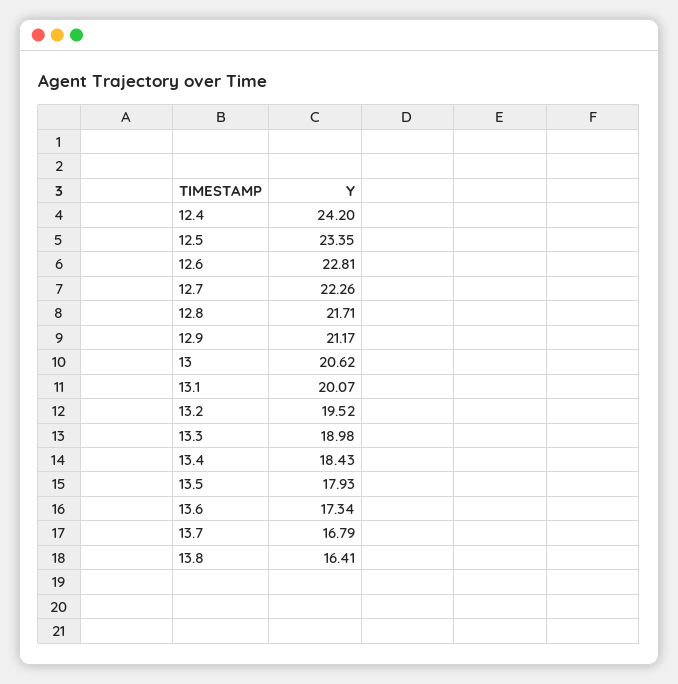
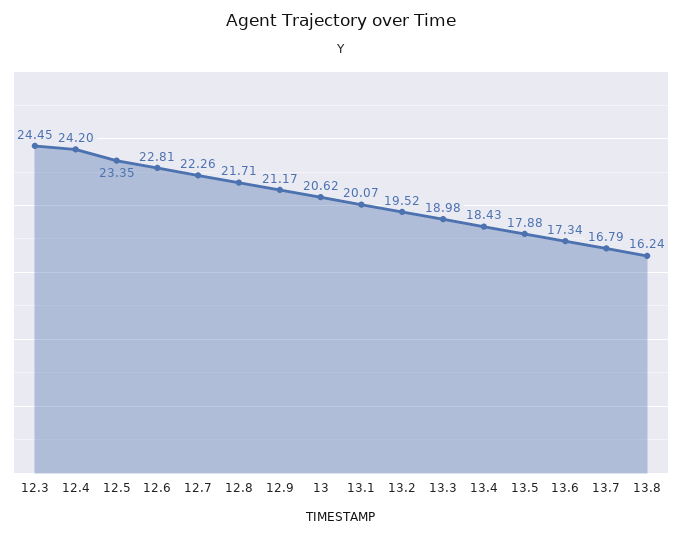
13.5: 17.93 -> 17.88
13.8: 16.41 -> 16.24
12.3: none -> 24.45

